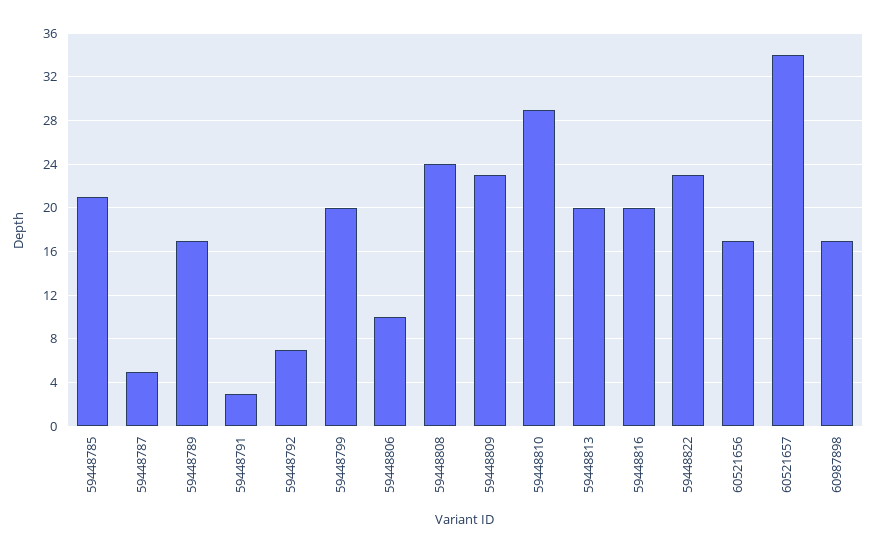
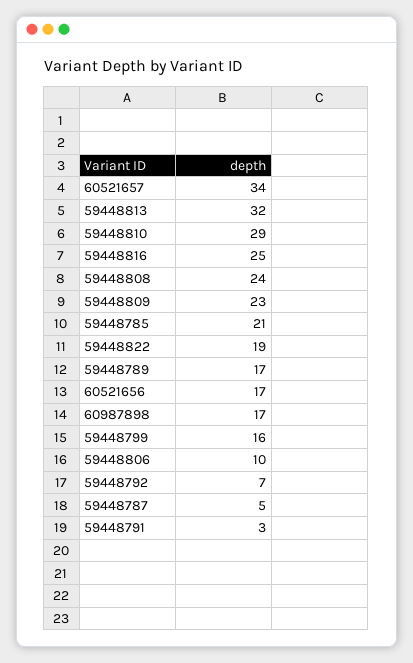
59448799: 20 -> 16
59448813: 20 -> 32
59448816: 20 -> 25
59448822: 23 -> 19

